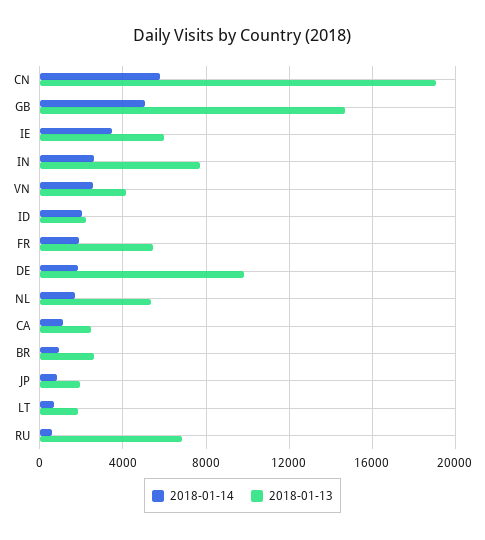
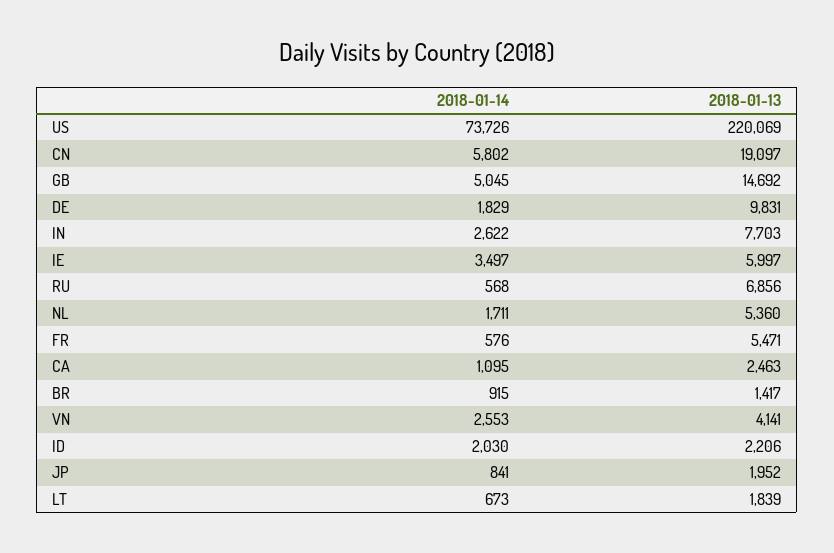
2018-01-14, FR: 2000 -> 576
2018-01-13, BR: 2500 -> 1417
2018-01-14, US: none -> 73726
2018-01-13, US: none -> 220069

